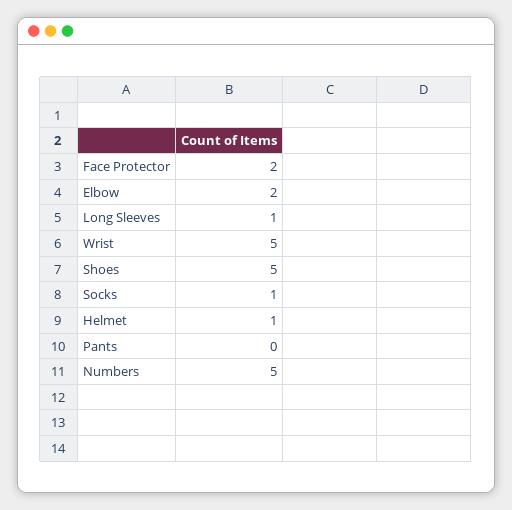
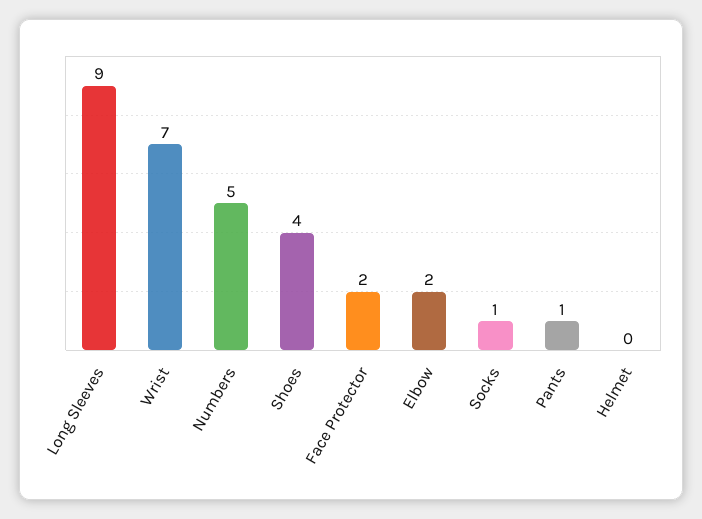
Long Sleeves: 1 -> 9
Wrist: 5 -> 7
Shoes: 5 -> 4
Helmet: 1 -> 0
Pants: 0 -> 1

